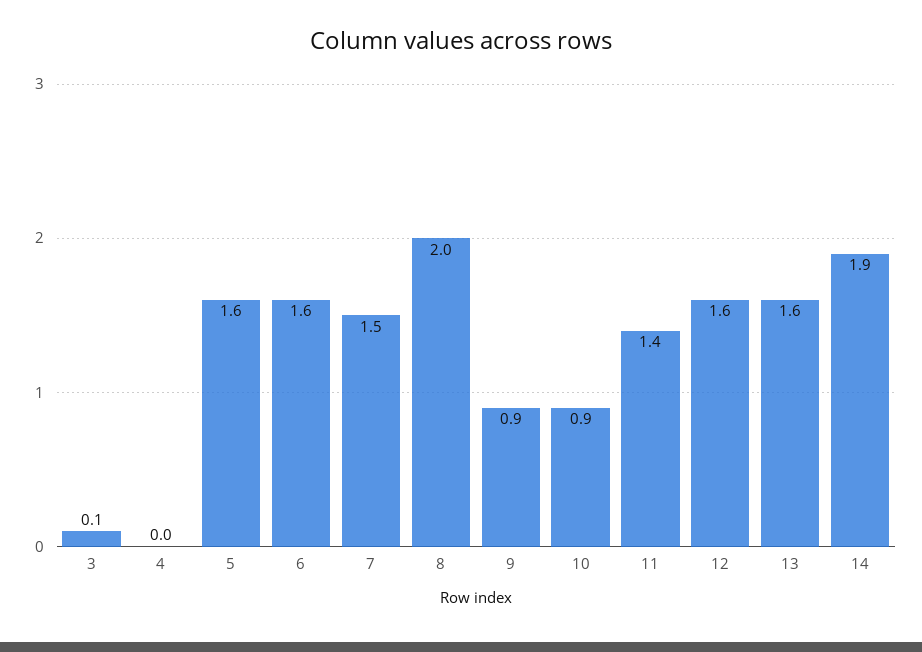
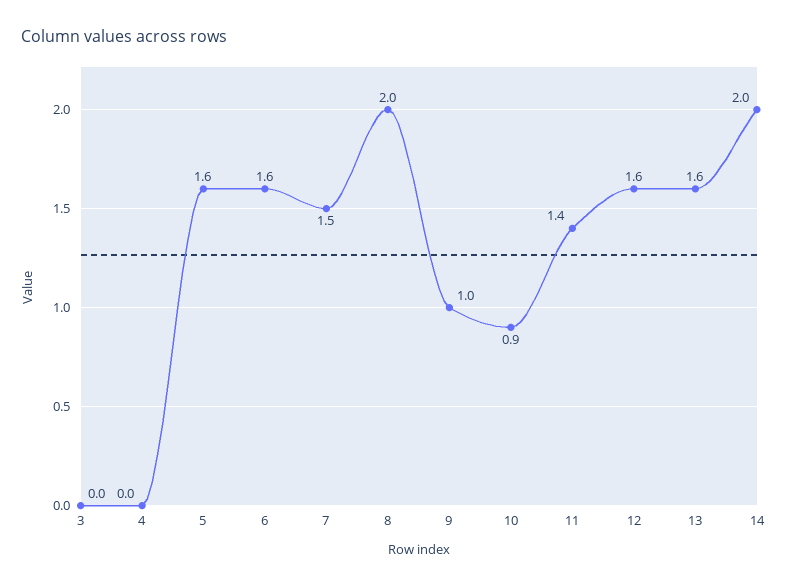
3: 0.1 -> 0
9: 0.9 -> 1
14: 1.9 -> 2

